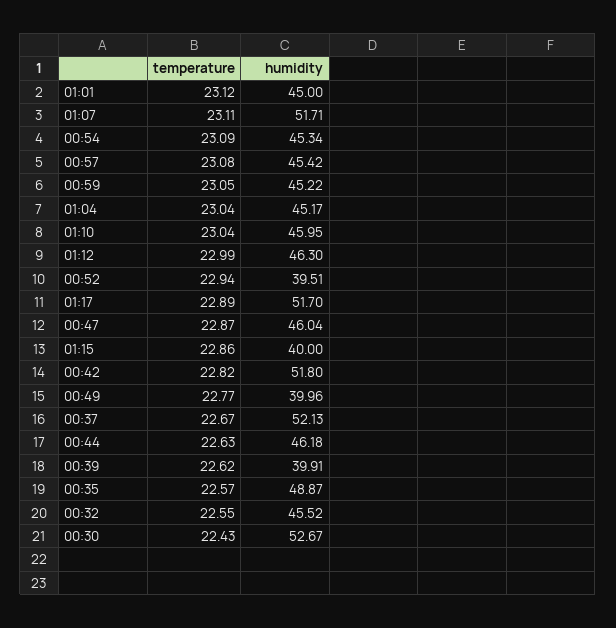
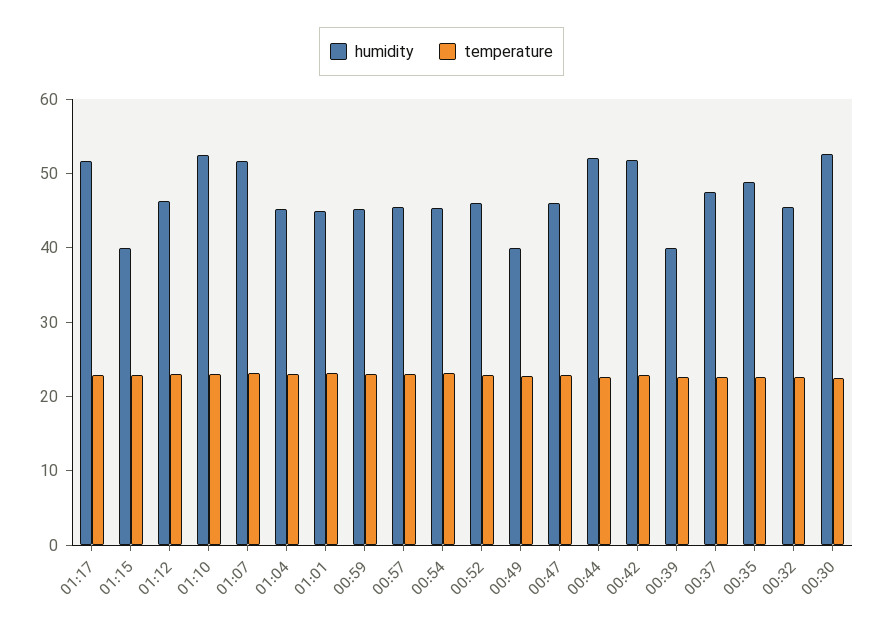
humidity, 01:10: 45.95 -> 52
humidity, 00:52: 39.51 -> 46
humidity, 00:37: 52.13 -> 48
humidity, 00:44: 46.18 -> 52

